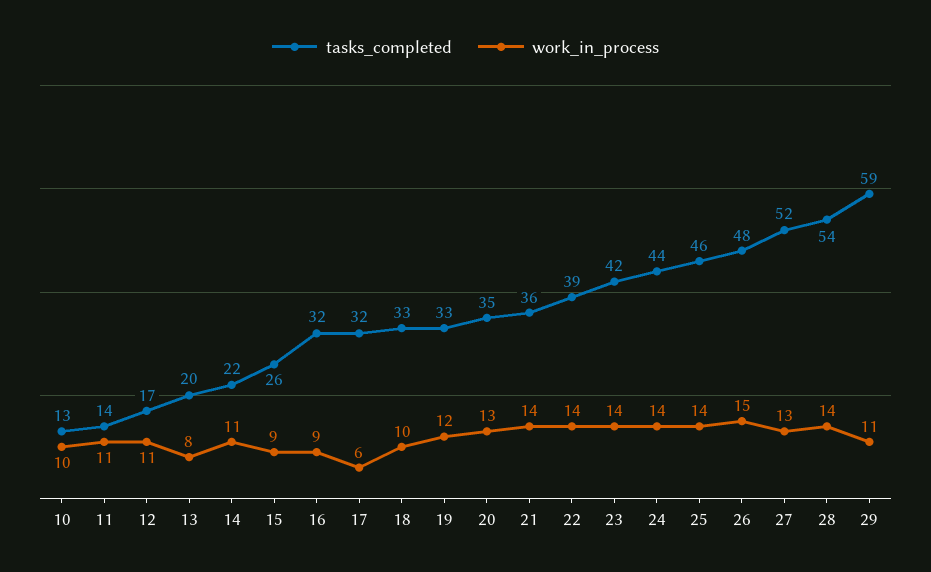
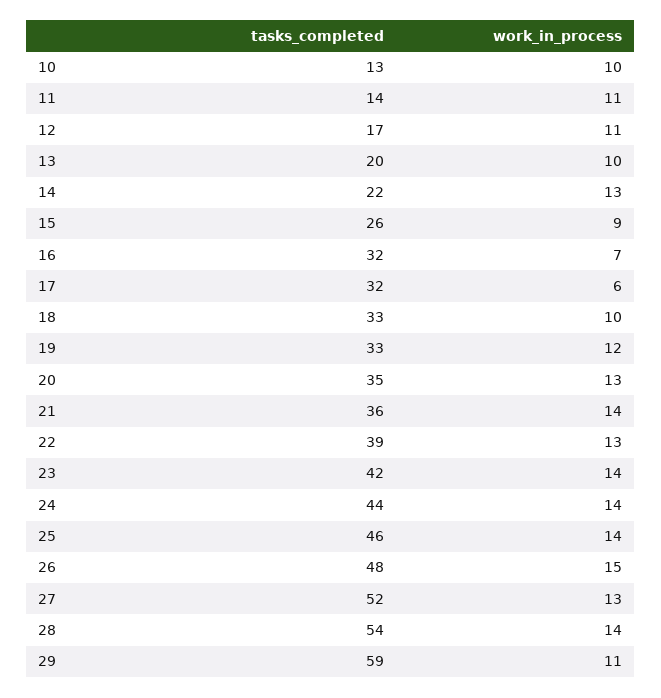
work_in_process, 13: 8 -> 10
work_in_process, 14: 11 -> 13
work_in_process, 16: 9 -> 7
work_in_process, 22: 14 -> 13

